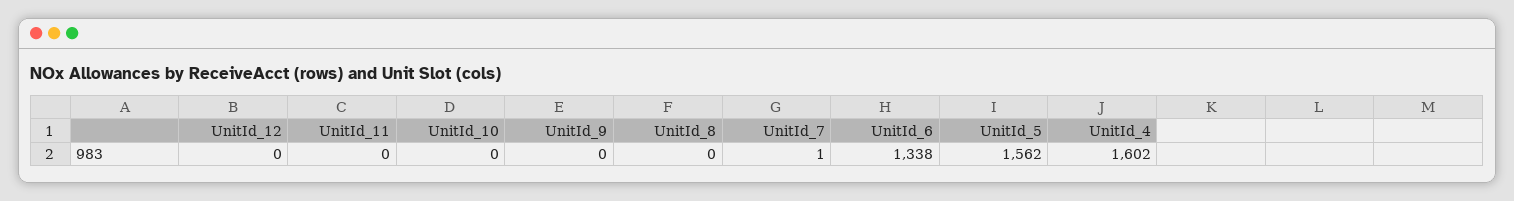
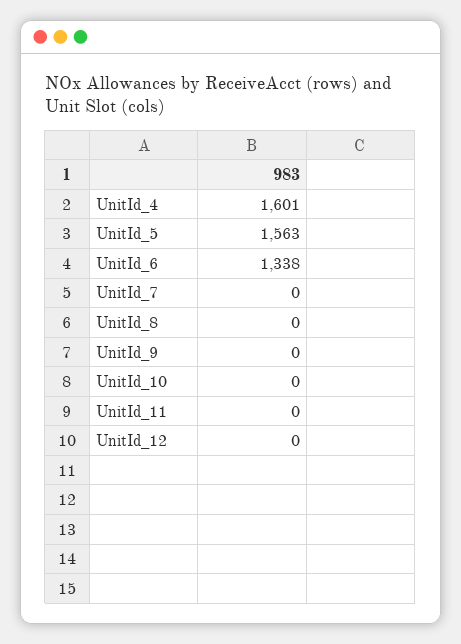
UnitId_7: 1 -> 0
UnitId_5: 1562 -> 1563
UnitId_4: 1602 -> 1601

